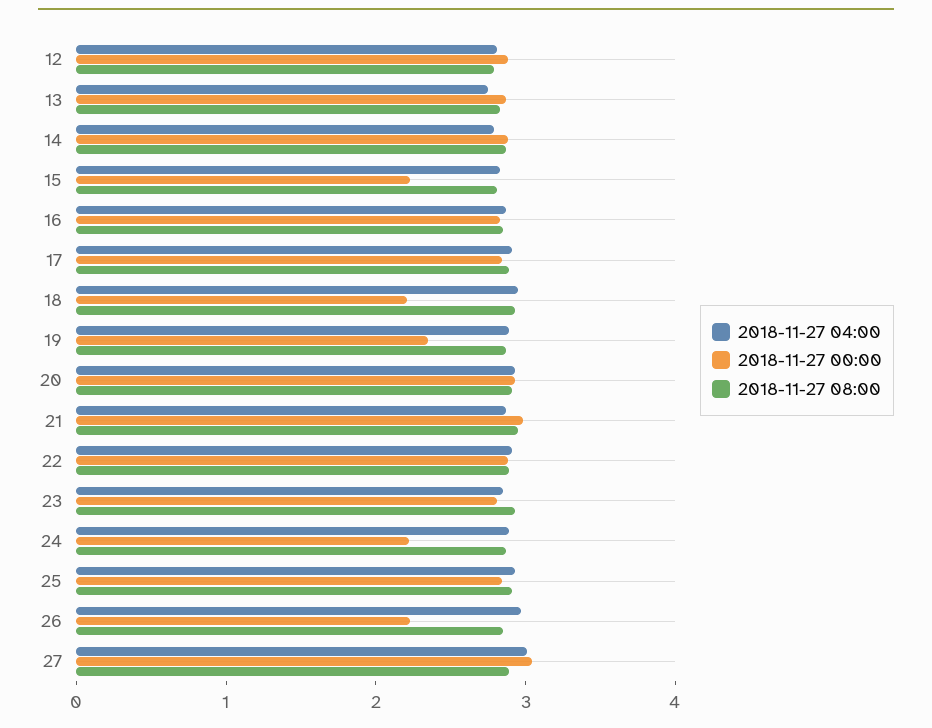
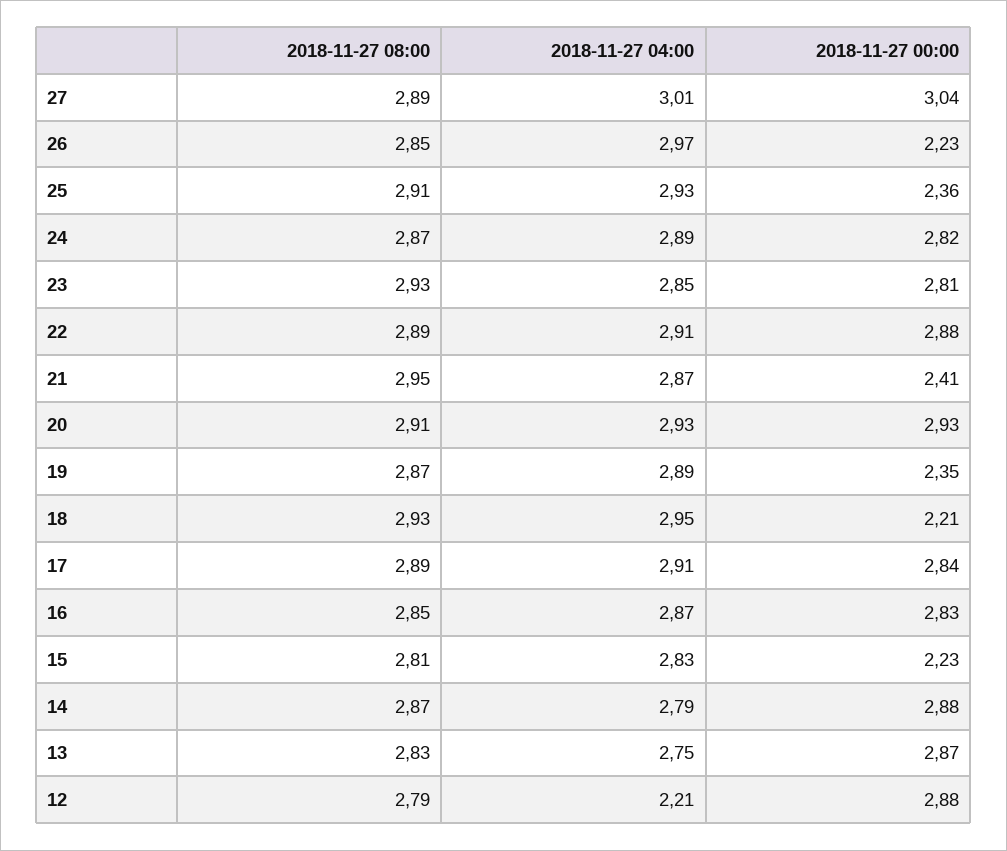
2018-11-27 04:00, 12: 2.8 -> 2.21
2018-11-27 00:00, 21: 3 -> 2.41
2018-11-27 00:00, 24: 2.2 -> 2.82
2018-11-27 00:00, 25: 2.8 -> 2.36

